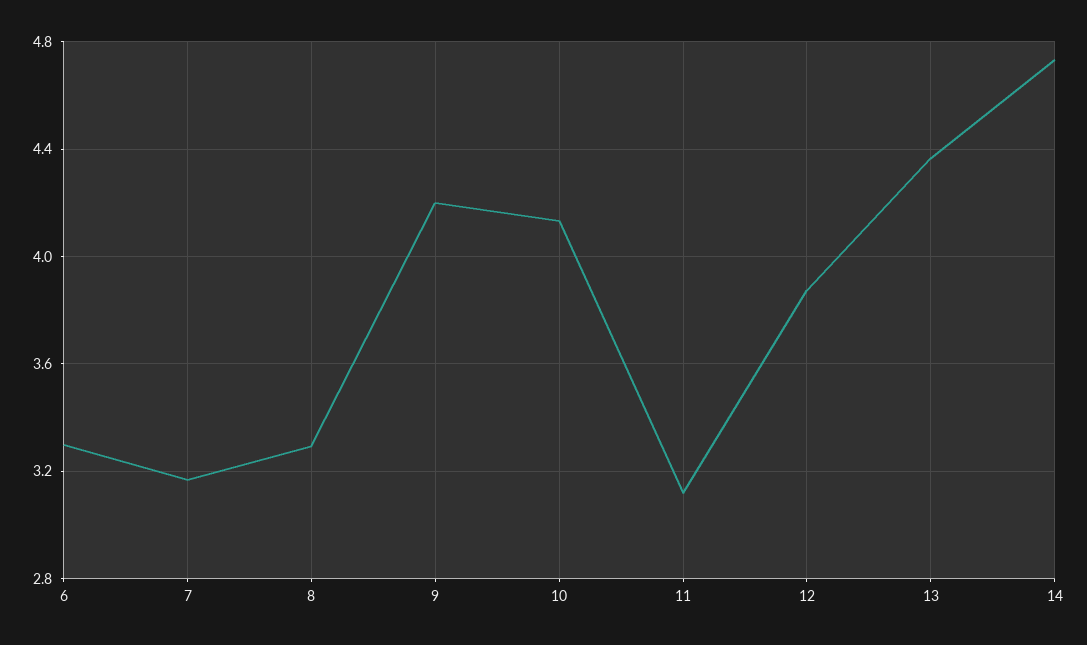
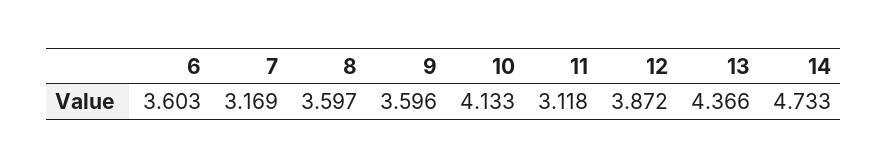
6: 3.3 -> 3.603
8: 3.3 -> 3.597
9: 4.2 -> 3.596

